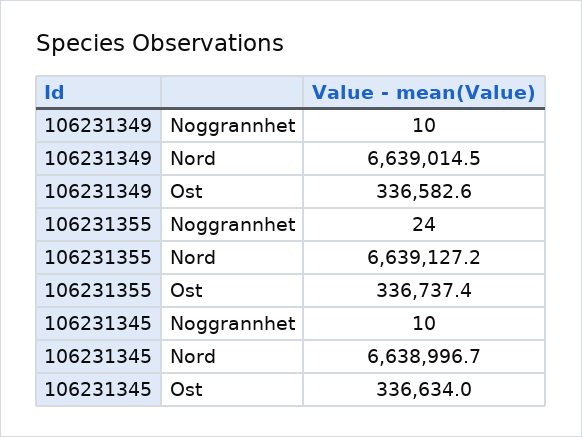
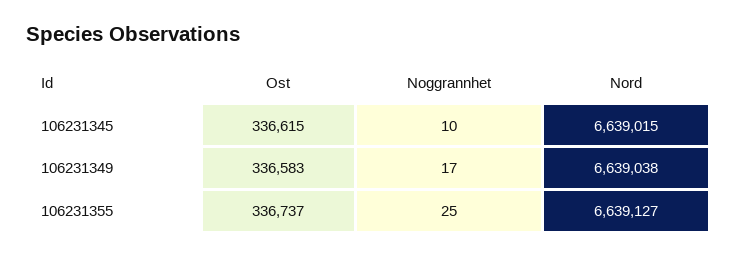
106231349, Noggrannhet: 10 -> 17
106231349, Nord: 6639014.5 -> 6639038
106231355, Noggrannhet: 24 -> 25
106231345, Nord: 6638996.7 -> 6639015
106231345, Ost: 336634 -> 336615

